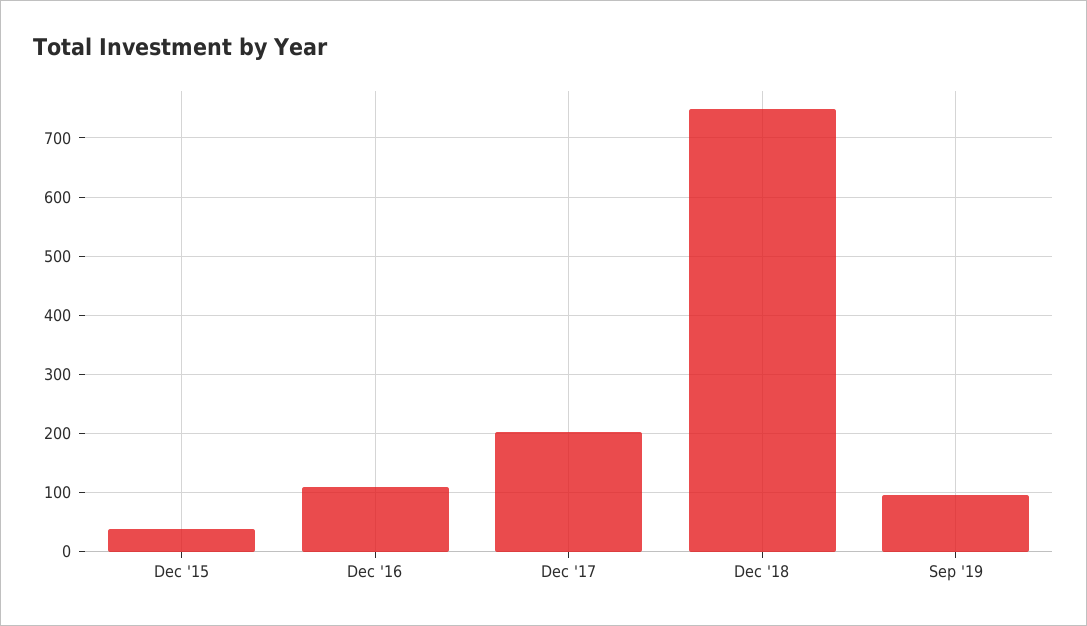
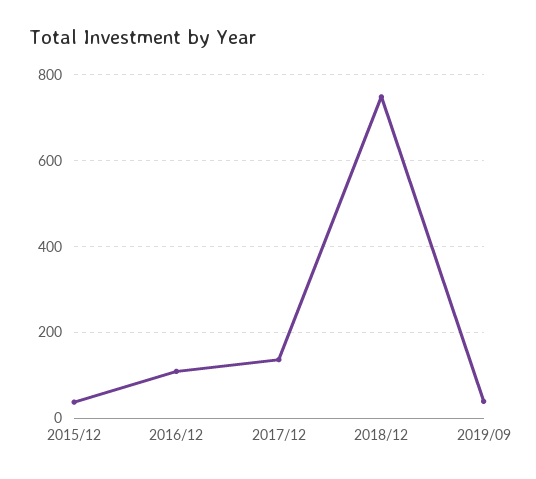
Dec '17: 200 -> 140
Sep '19: 100 -> 40

